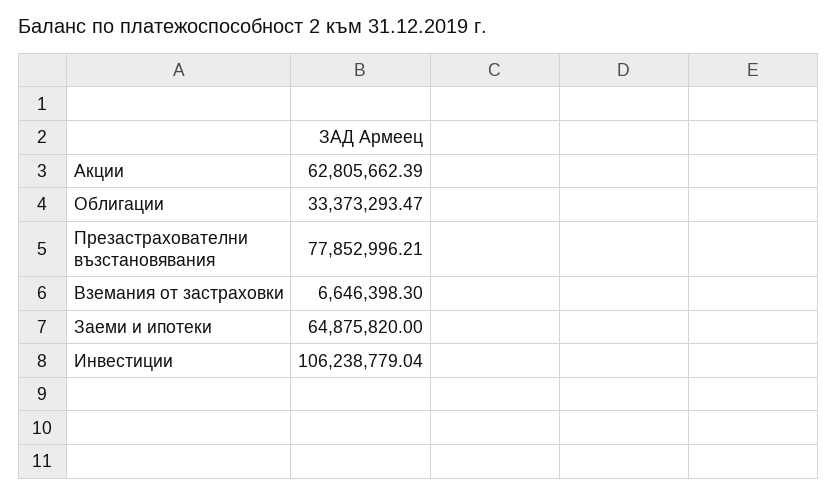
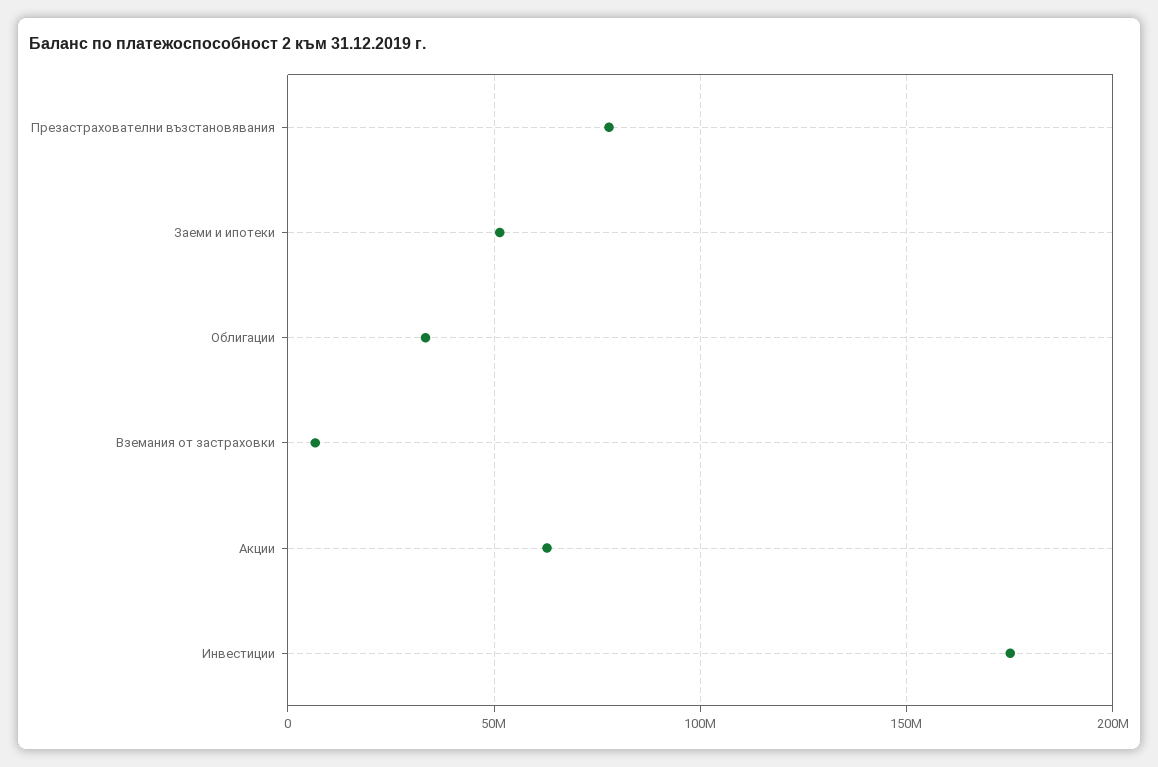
Заеми и ипотеки: 64875820 -> 50000000
Инвестиции: 106238779.04 -> 175000000

